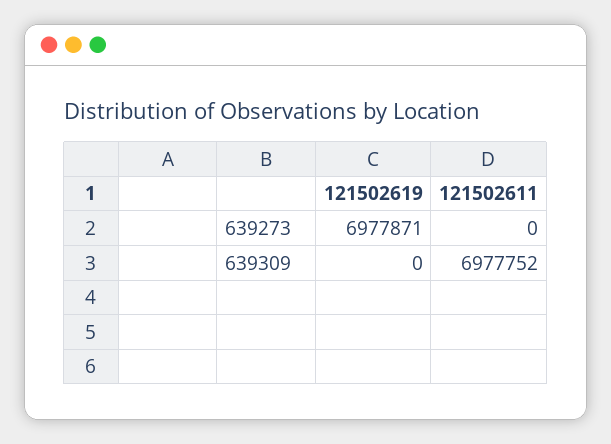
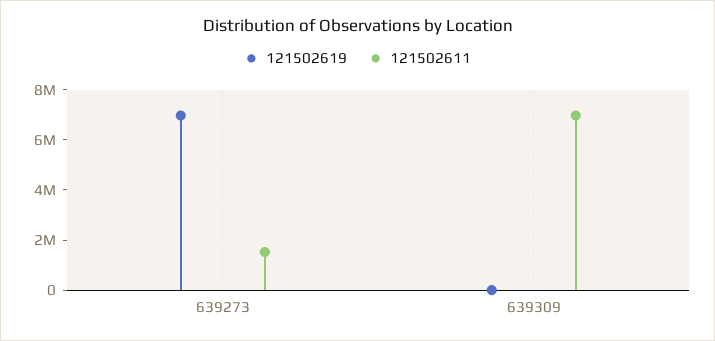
121502611, 639273: 0 -> 1500000

